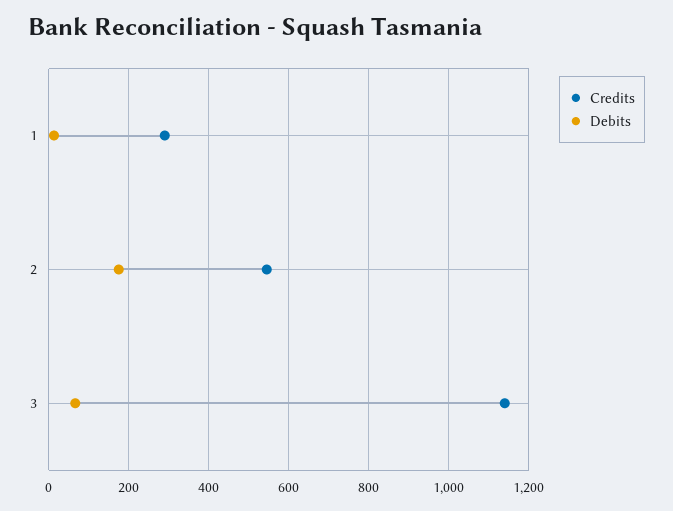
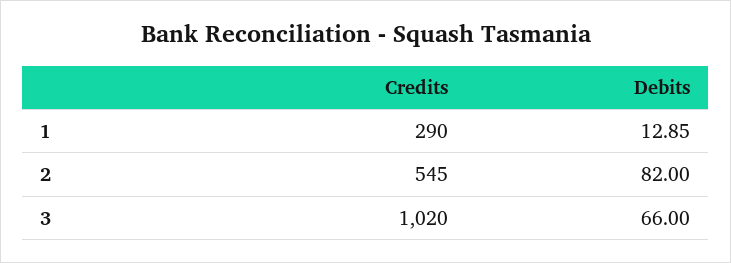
Debits, 2: 180 -> 82
Credits, 3: 1140 -> 1020

